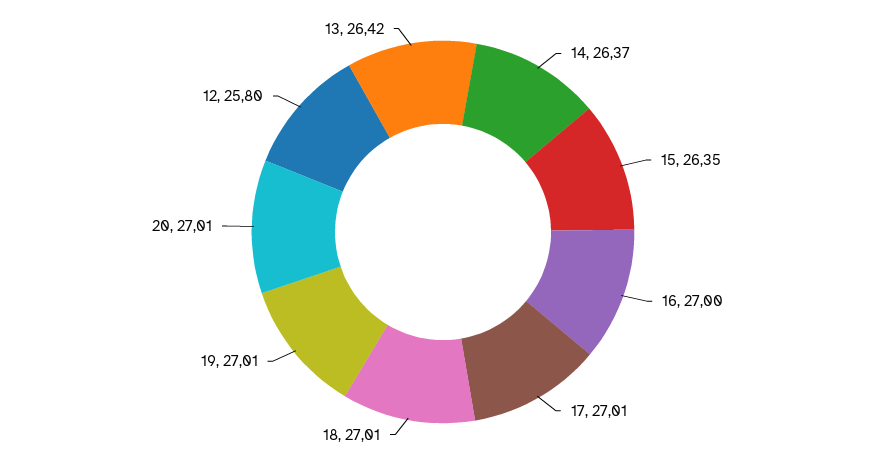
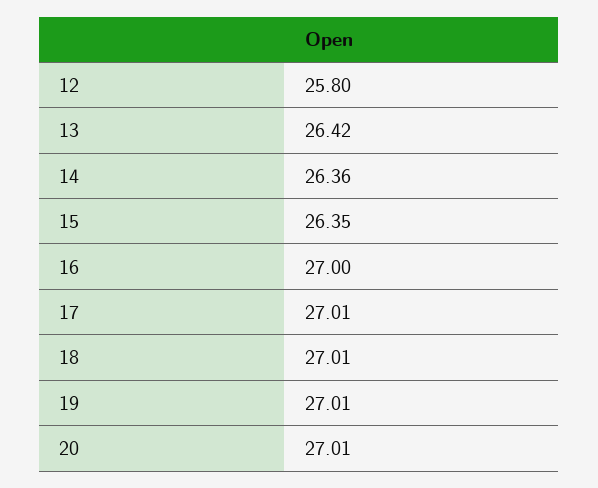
14: 26.37 -> 26.36

